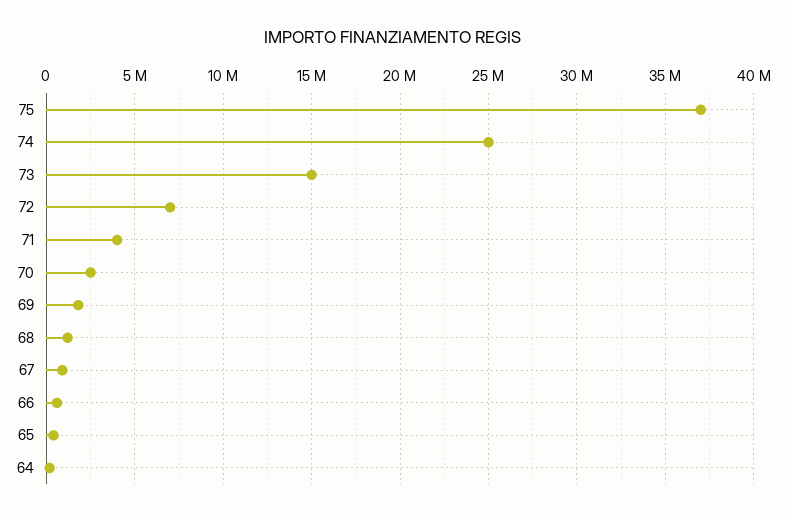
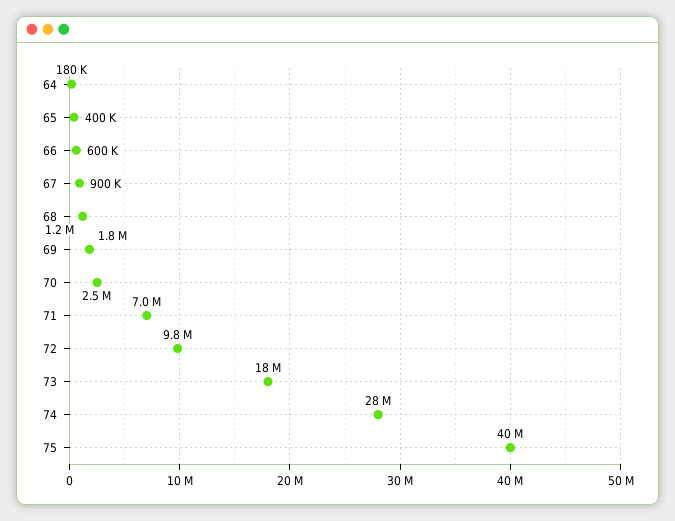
75: 37000000 -> 40000000
74: 25000000 -> 28000000
73: 15000000 -> 18000000
72: 7000000 -> 9800000
71: 4000000 -> 7000000

